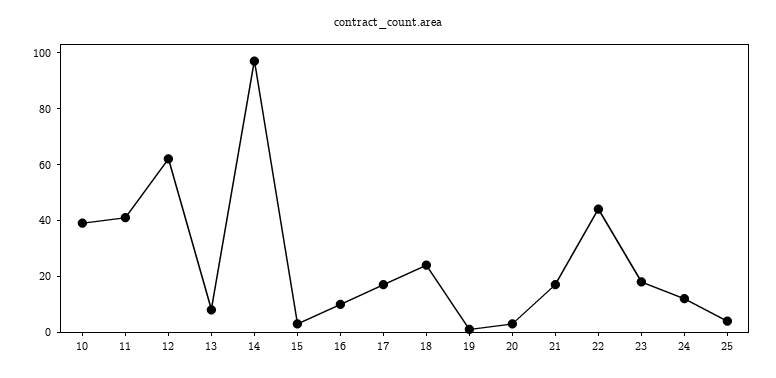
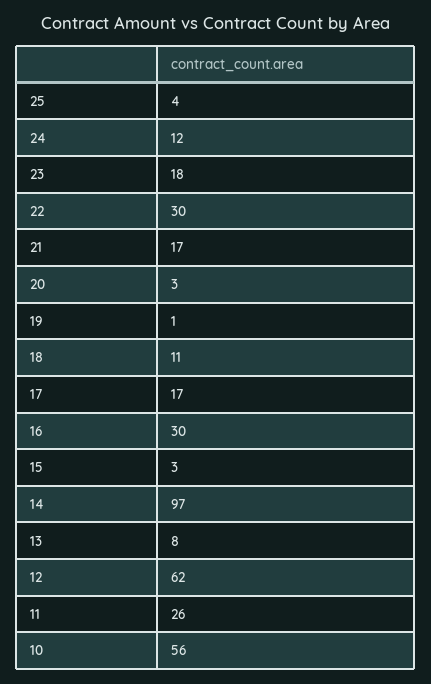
10: 40 -> 56
11: 40 -> 26
16: 10 -> 30
18: 25 -> 11
22: 45 -> 30

